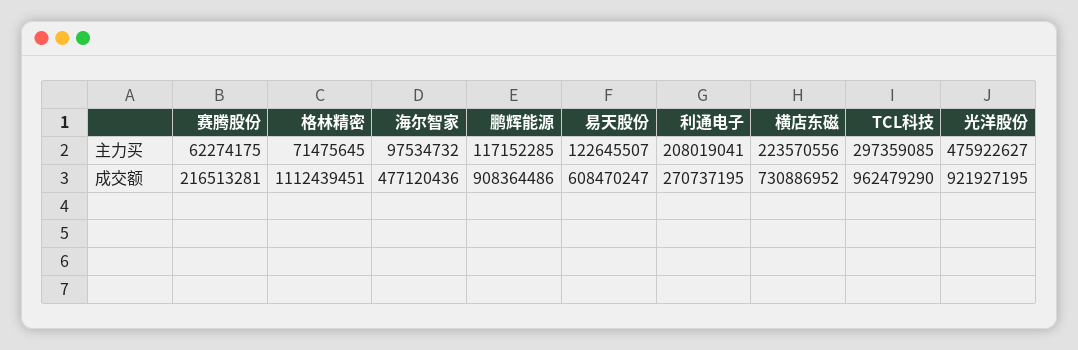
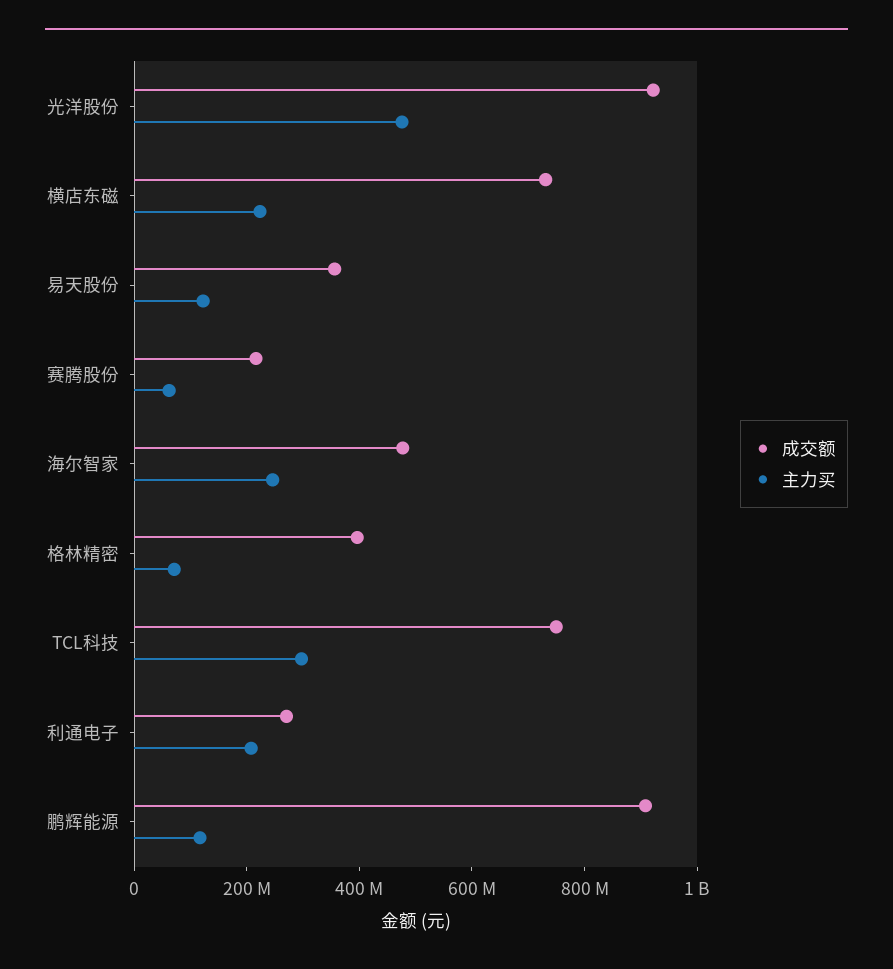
主力买, 海尔智家: 97534732 -> 250000000
成交额, 格林精密: 1112439451 -> 400000000
成交额, 易天股份: 608470247 -> 350000000
成交额, TCL科技: 962479290 -> 750000000

